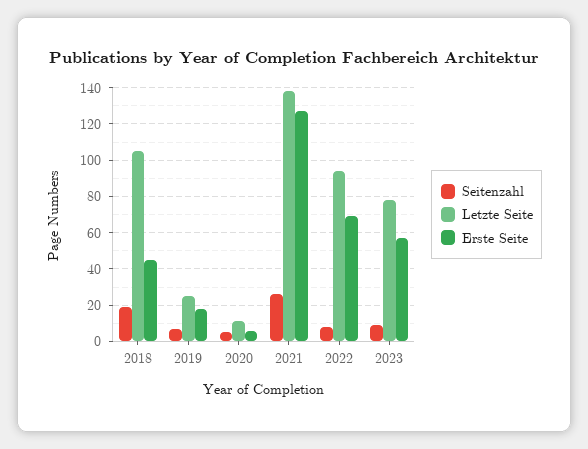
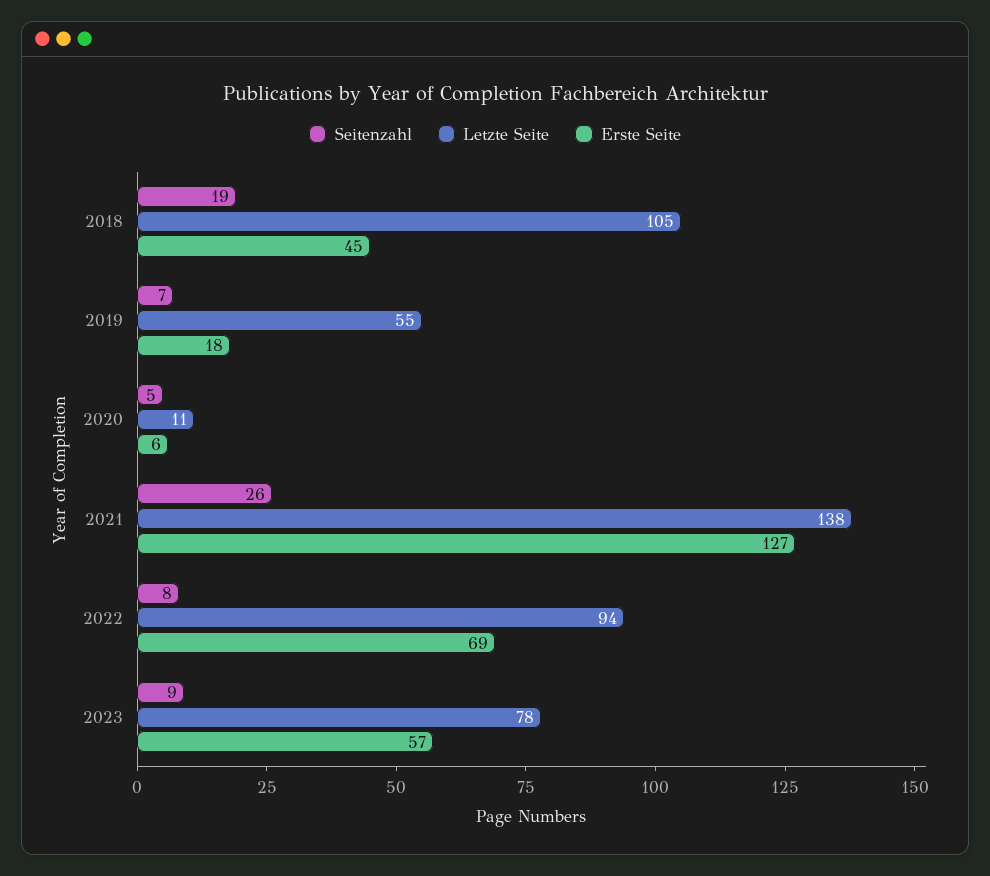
Letzte Seite, 2019: 25 -> 55

